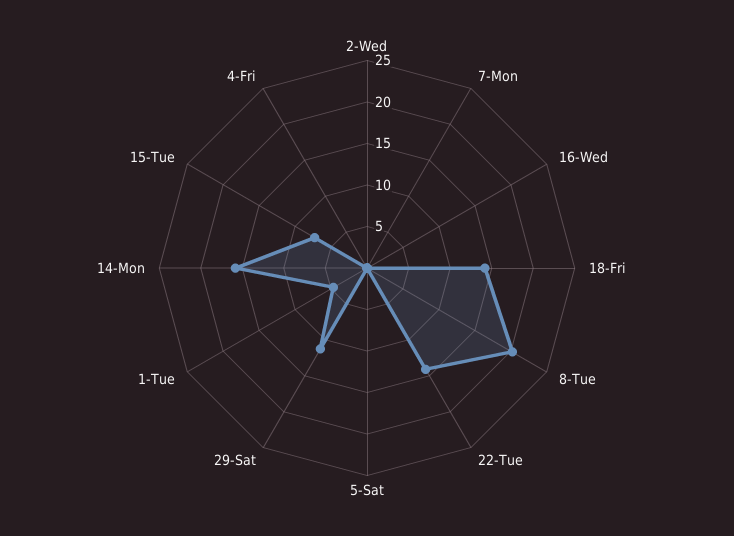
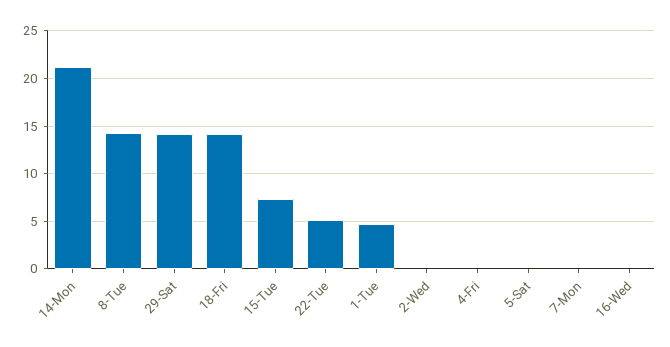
8-Tue: 20 -> 14
22-Tue: 14 -> 5
29-Sat: 11 -> 14
14-Mon: 16 -> 21

